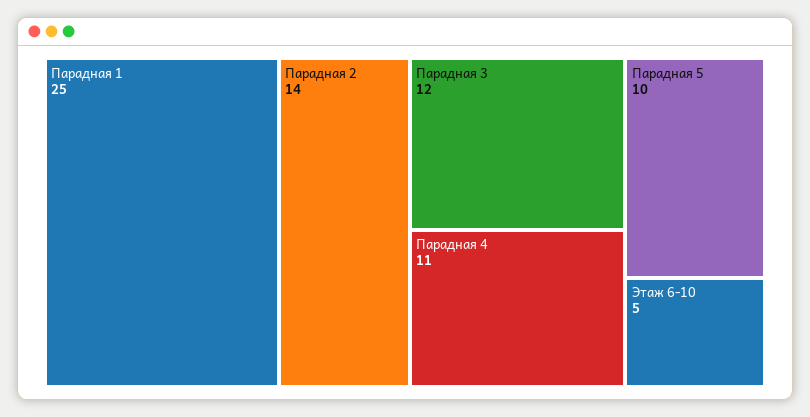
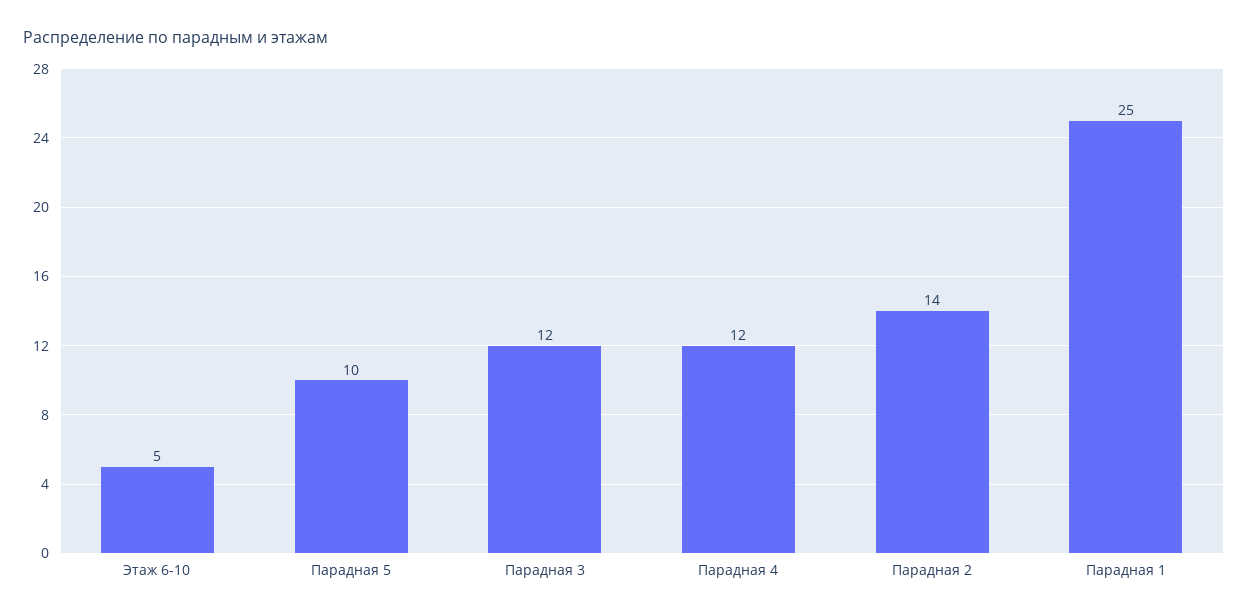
Парадная 4: 11 -> 12

